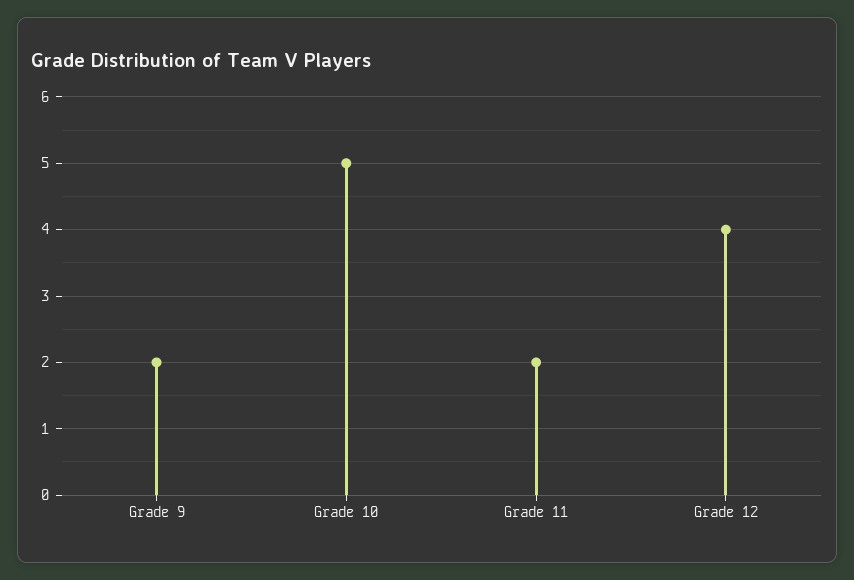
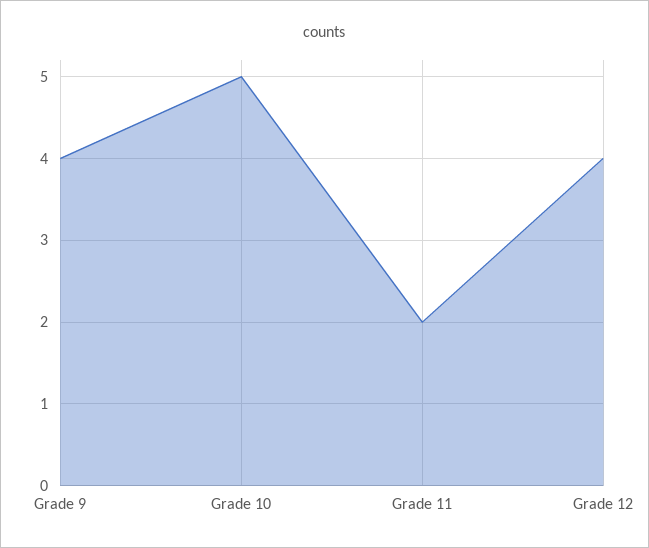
Grade 9: 2 -> 4

